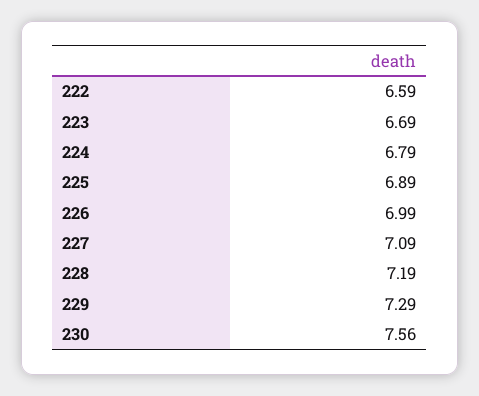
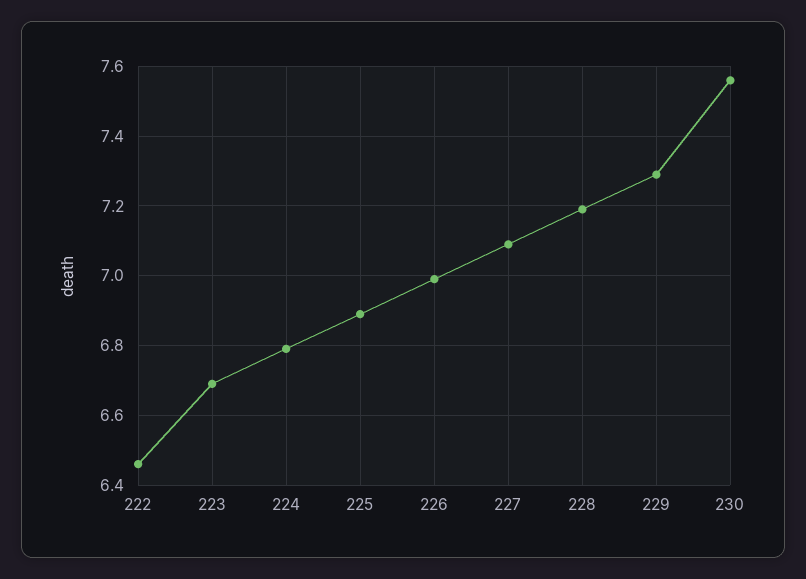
222: 6.59 -> 6.45

